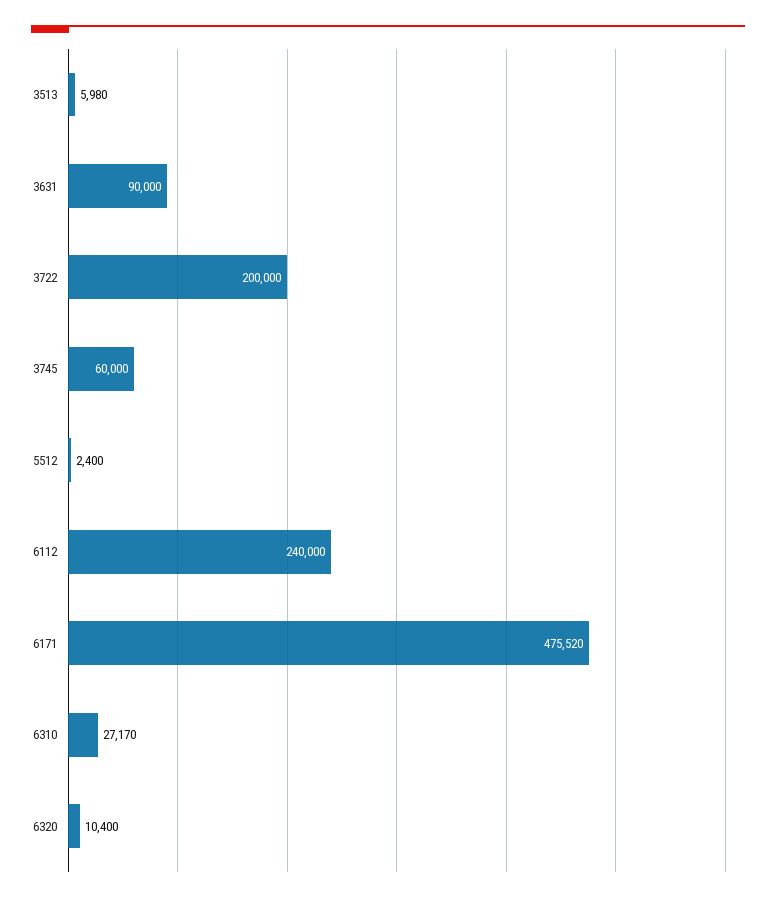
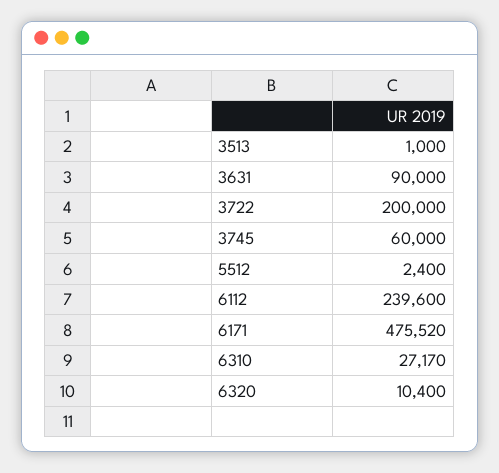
3513: 5980 -> 1000
6112: 240000 -> 239600

